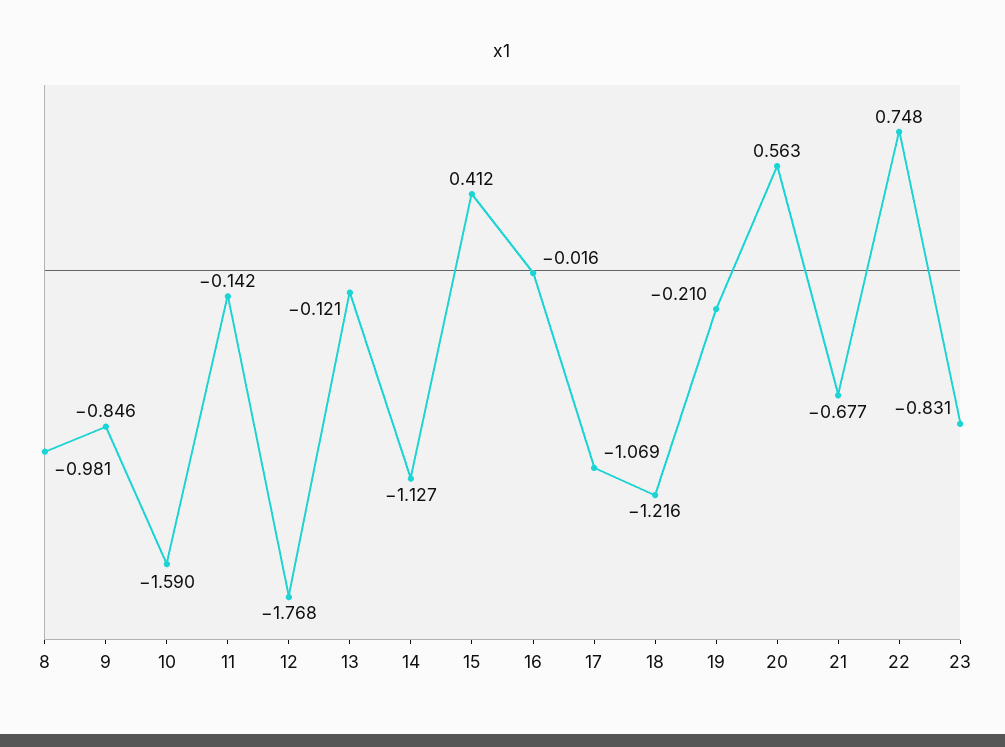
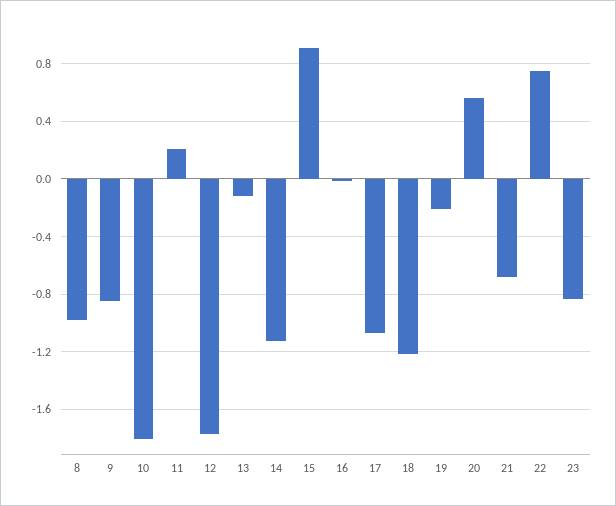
10: -1.59 -> -1.8
11: -0.142 -> 0.2
15: 0.412 -> 0.9

